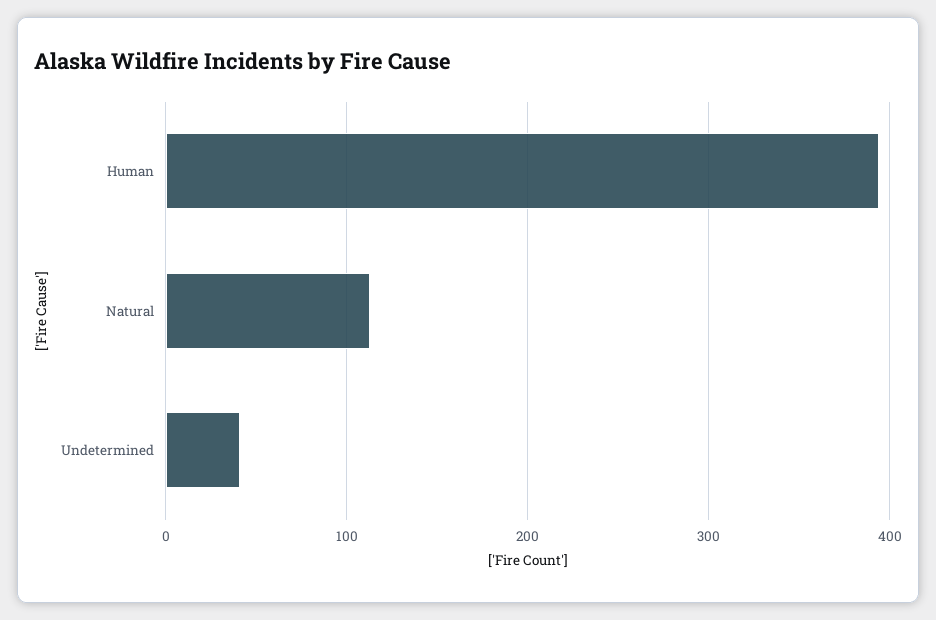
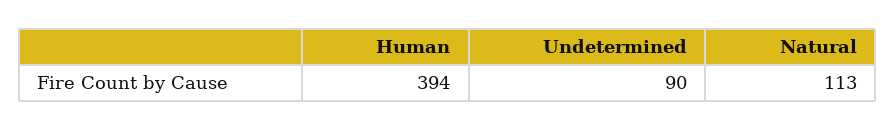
Undetermined: 40 -> 90

